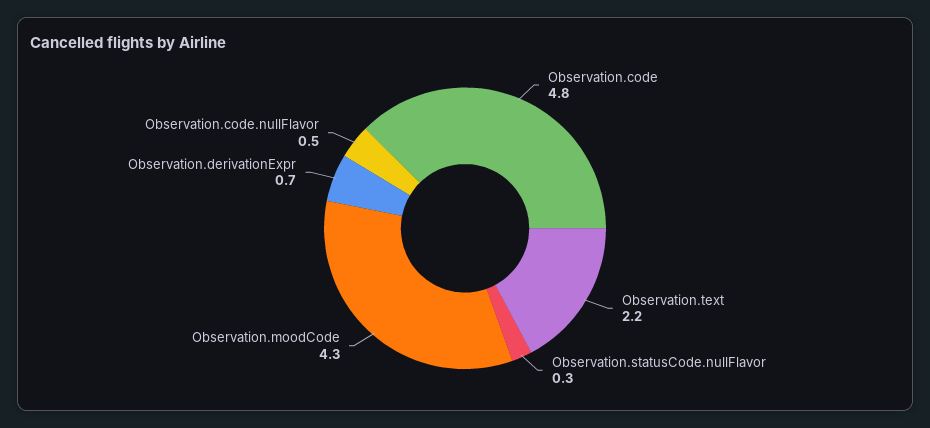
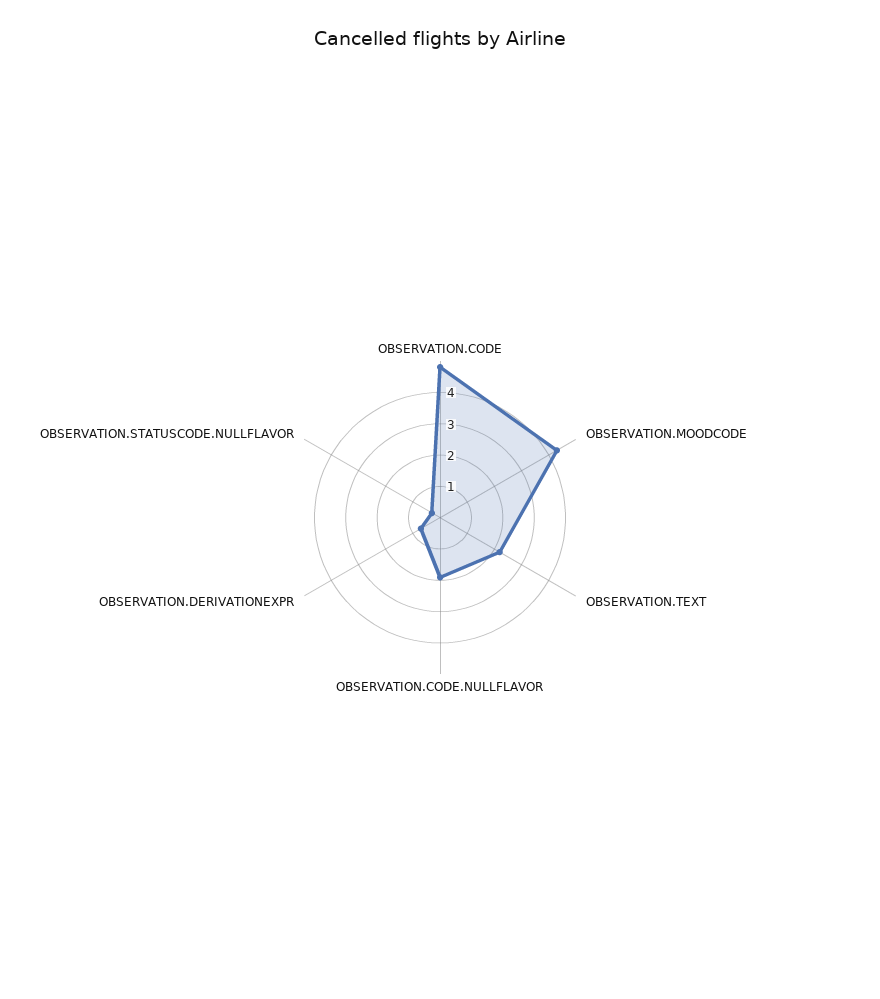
Observation.code.nullFlavor: 0.5 -> 2

